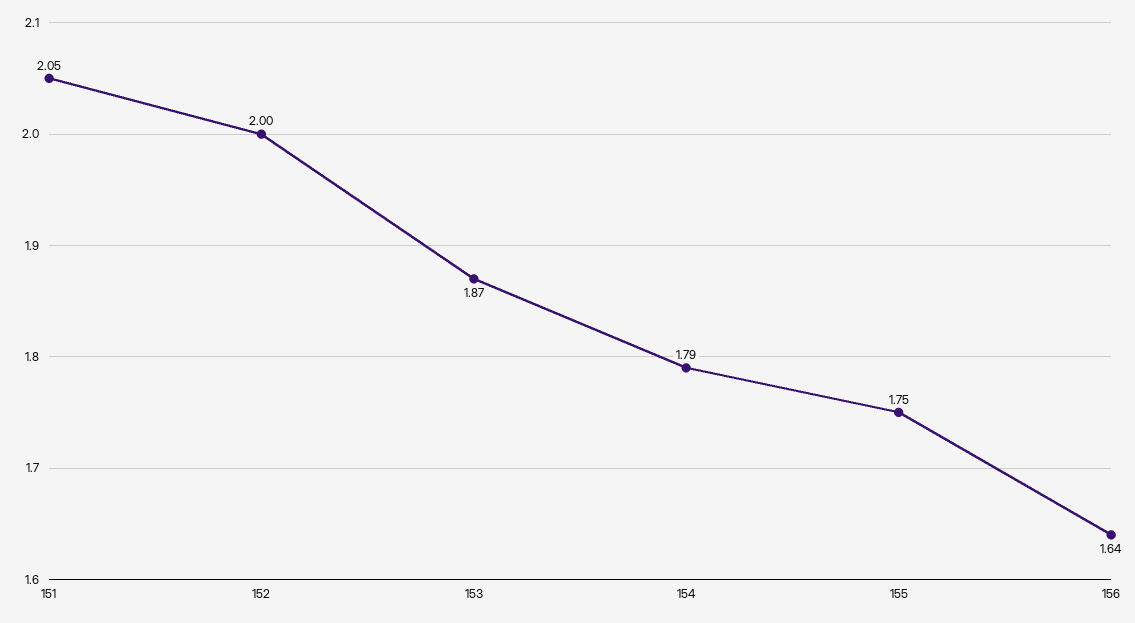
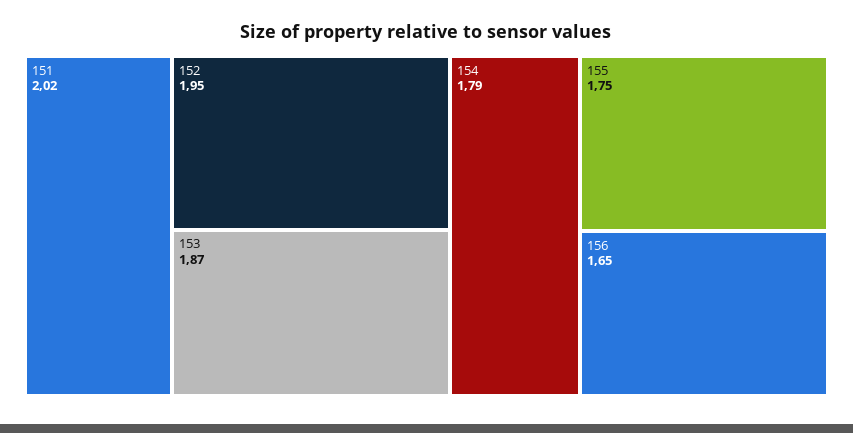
151: 2.05 -> 2.02
152: 2 -> 1.95
156: 1.64 -> 1.65

